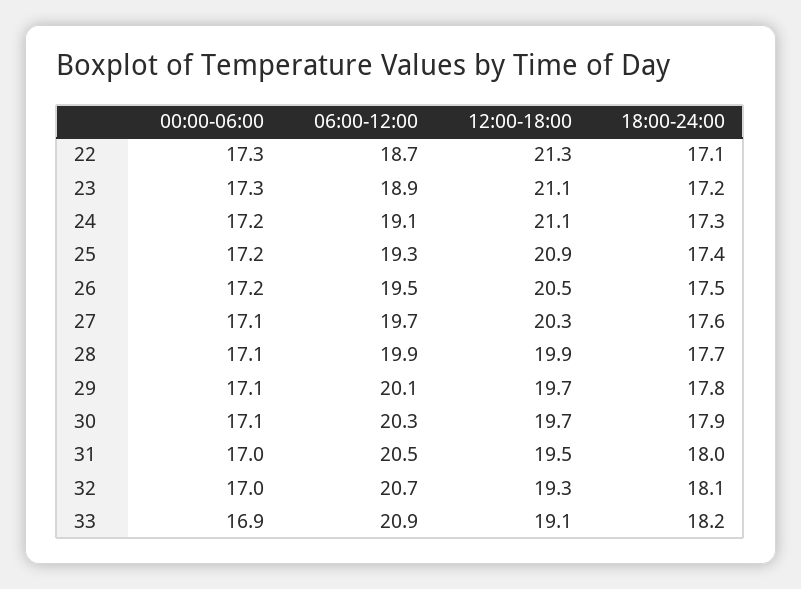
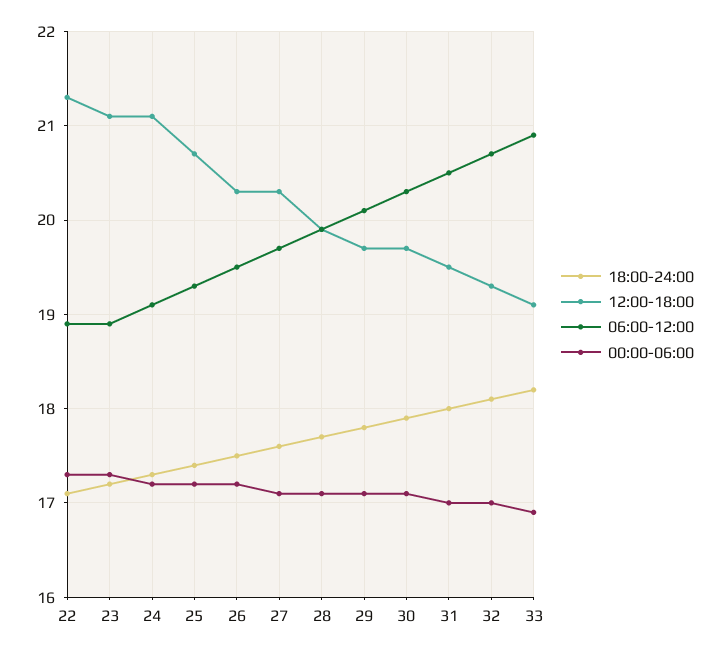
06:00-12:00, 22: 18.7 -> 18.9
12:00-18:00, 25: 20.9 -> 20.7
12:00-18:00, 26: 20.5 -> 20.3

